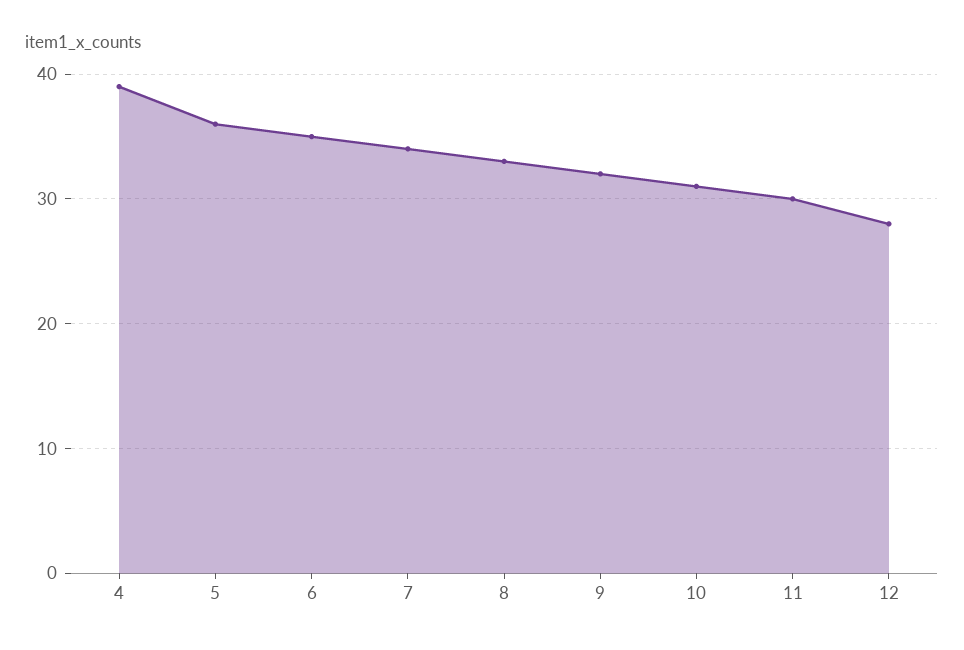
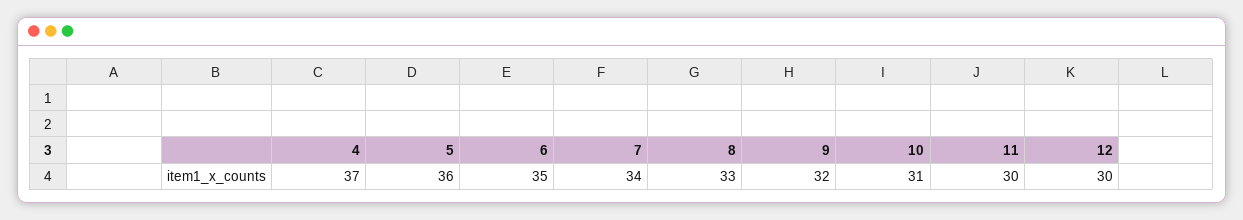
4: 39 -> 37
12: 28 -> 30

